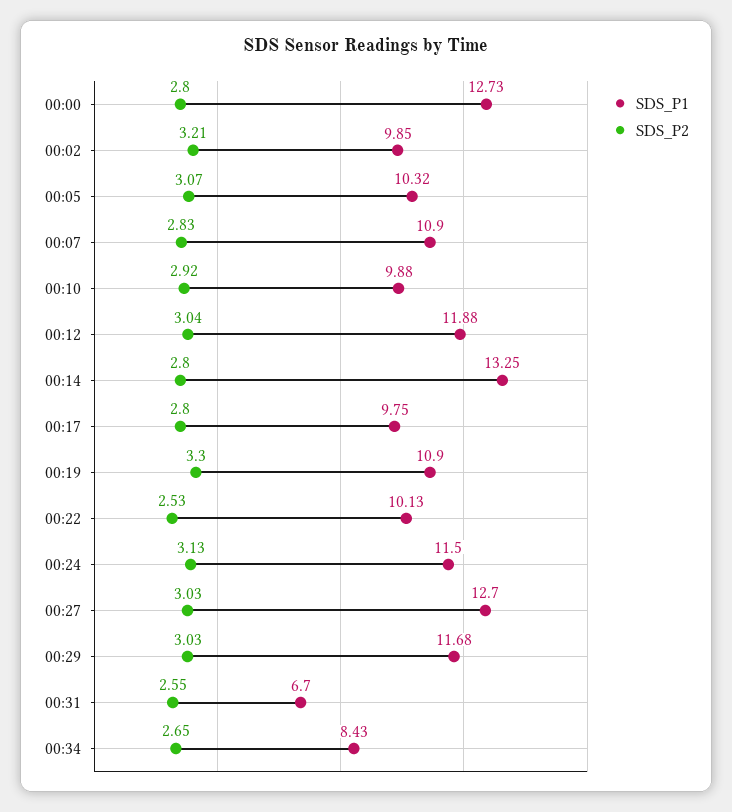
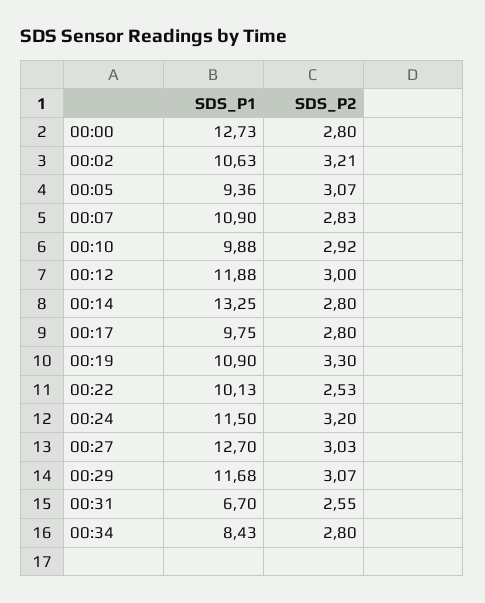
SDS_P1, 00:02: 9.85 -> 10.63
SDS_P1, 00:05: 10.32 -> 9.36
SDS_P2, 00:12: 3.04 -> 3
SDS_P2, 00:24: 3.13 -> 3.2
SDS_P2, 00:29: 3.03 -> 3.07
SDS_P2, 00:34: 2.65 -> 2.8

